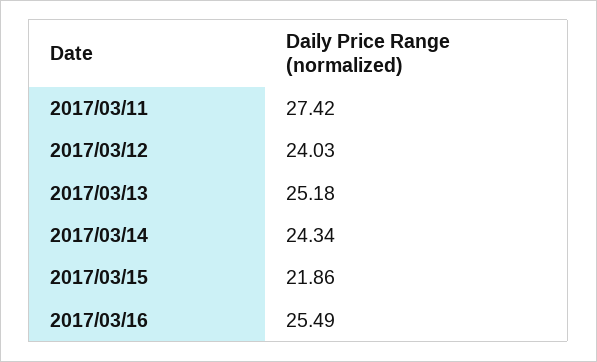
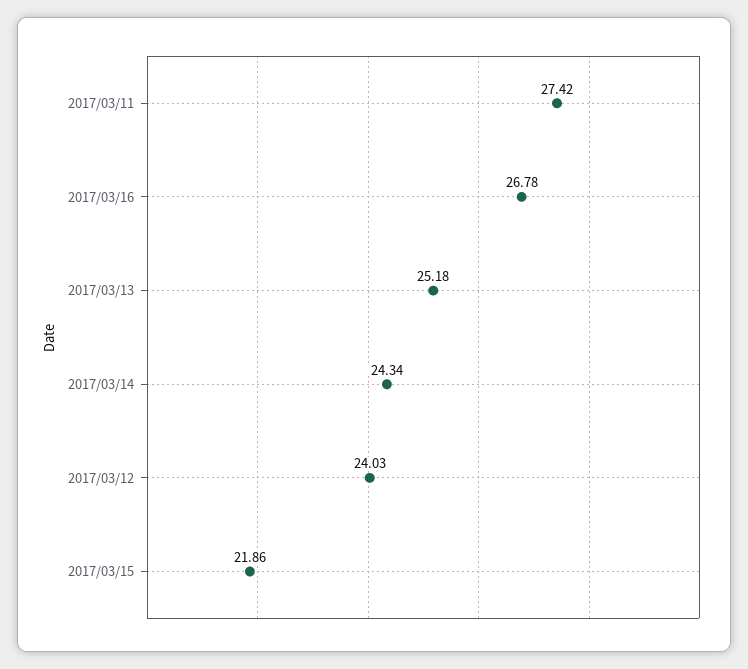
2017/03/16: 25.49 -> 26.78

